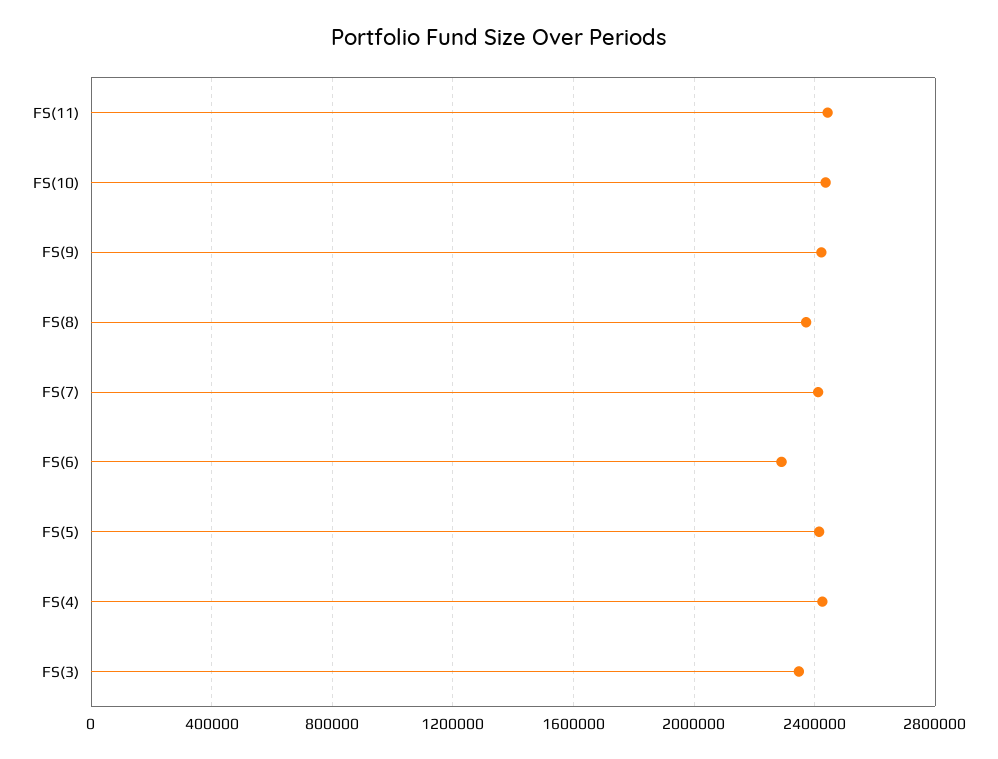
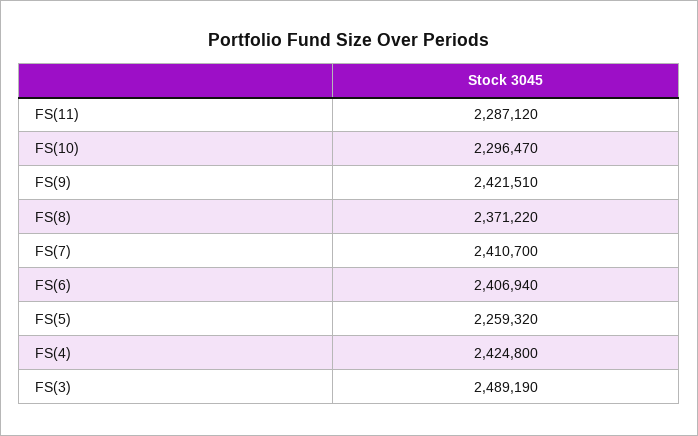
FS(11): 2450000 -> 2287120
FS(10): 2450000 -> 2296470
FS(6): 2300000 -> 2406940
FS(5): 2400000 -> 2259320
FS(3): 2350000 -> 2489190

